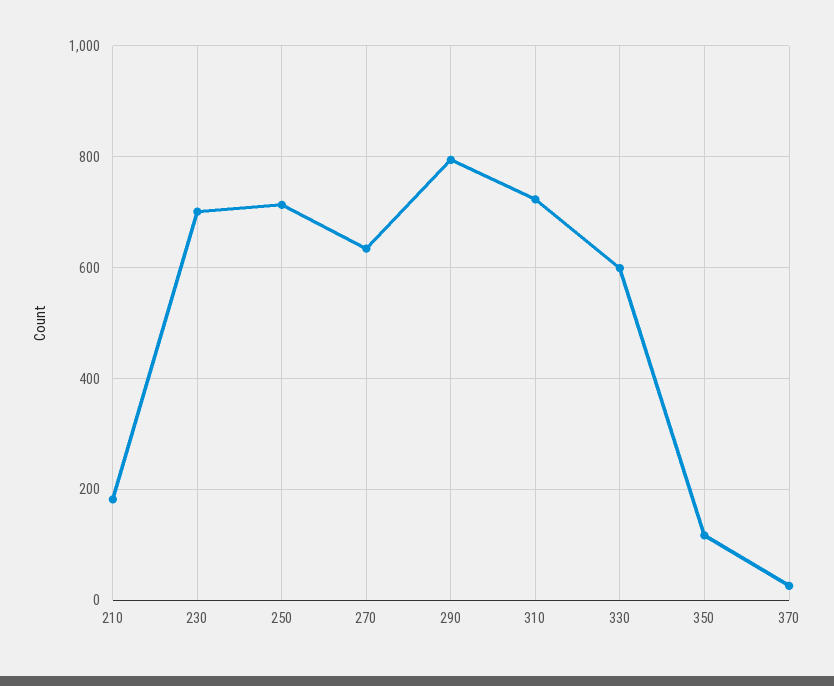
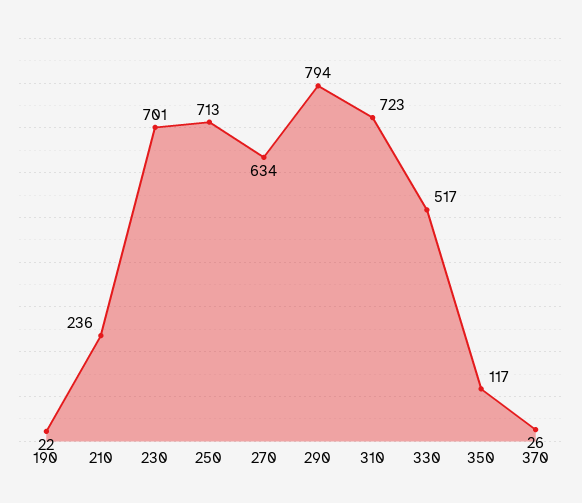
210: 180 -> 236
330: 600 -> 517
190: none -> 22

